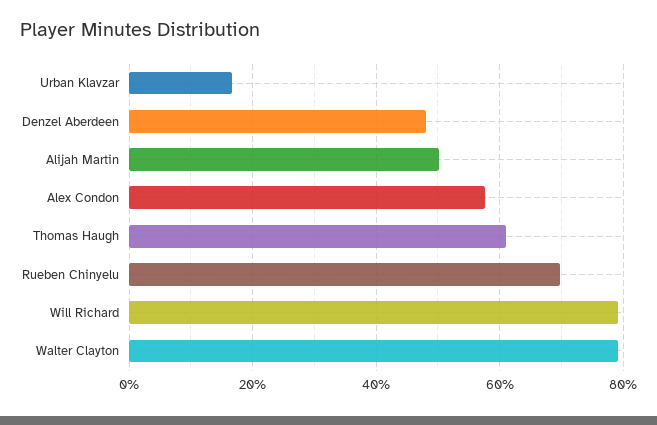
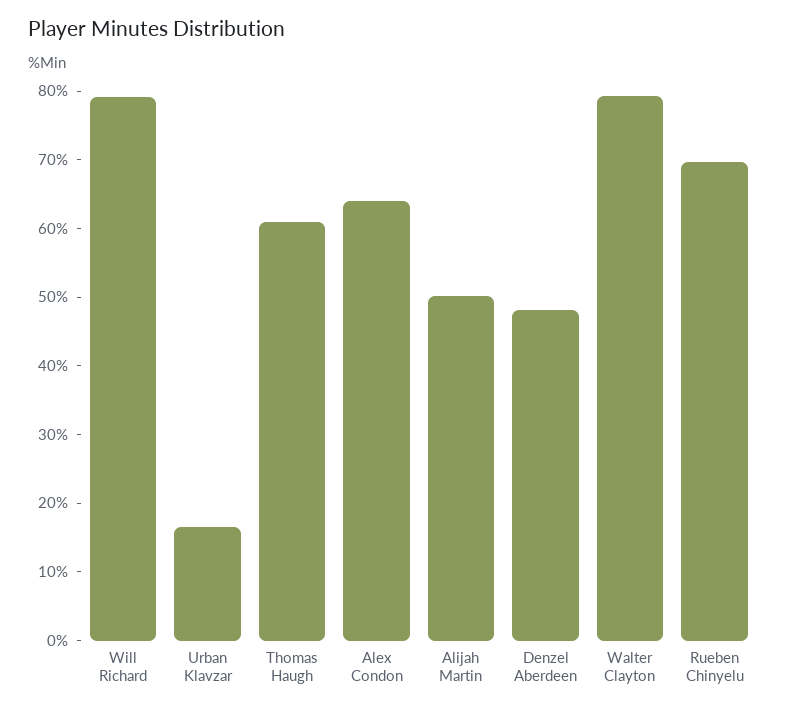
Alex Condon: 58 -> 64

